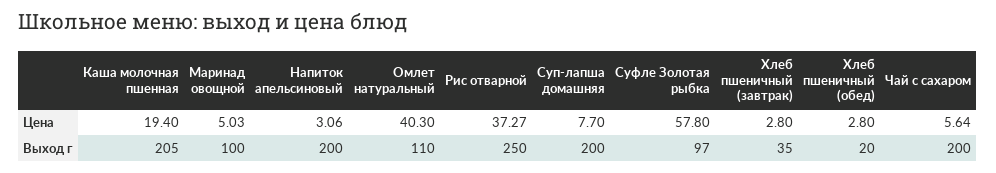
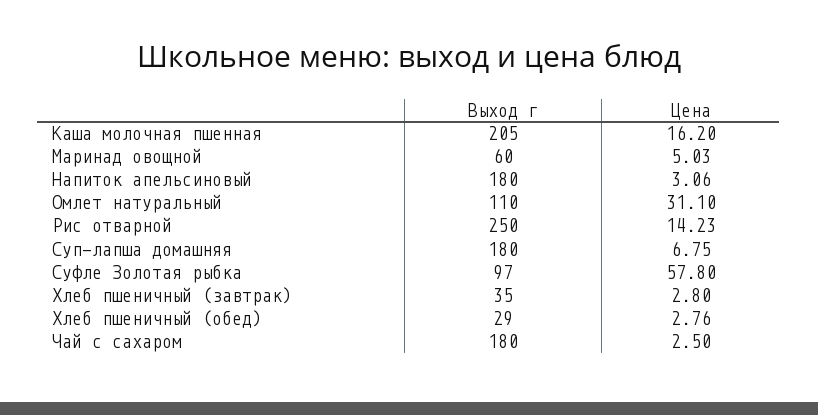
Каша молочная пшенная, Цена: 19.4 -> 16.2
Омлет натуральный, Цена: 40.3 -> 31.1
Рис отварной, Цена: 37.27 -> 14.23
Суп-лапша домашняя, Цена: 7.7 -> 6.75
Хлеб пшеничный (обед), Цена: 2.8 -> 2.76
Чай с сахаром, Цена: 5.64 -> 2.5
Маринад овощной, Выход г: 100 -> 60
Напиток апельсиновый, Выход г: 200 -> 180
Суп-лапша домашняя, Выход г: 200 -> 180
Хлеб пшеничный (обед), Выход г: 20 -> 29
Чай с сахаром, Выход г: 200 -> 180

